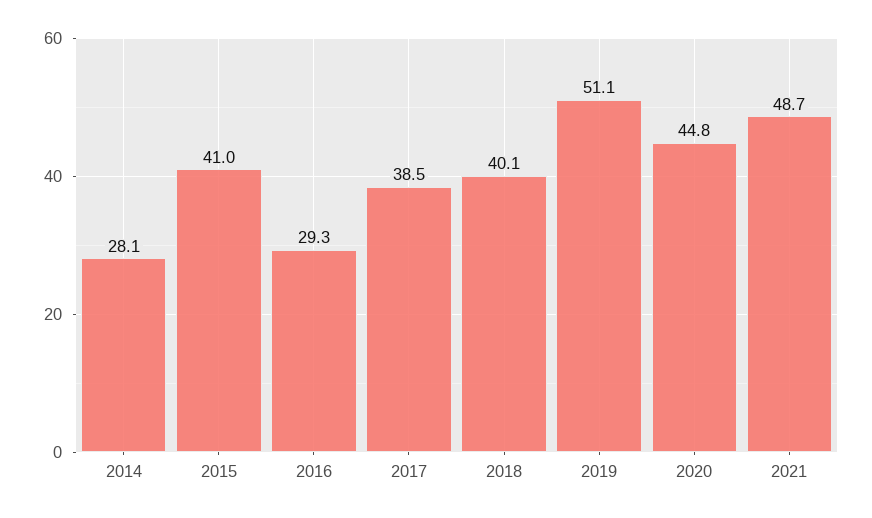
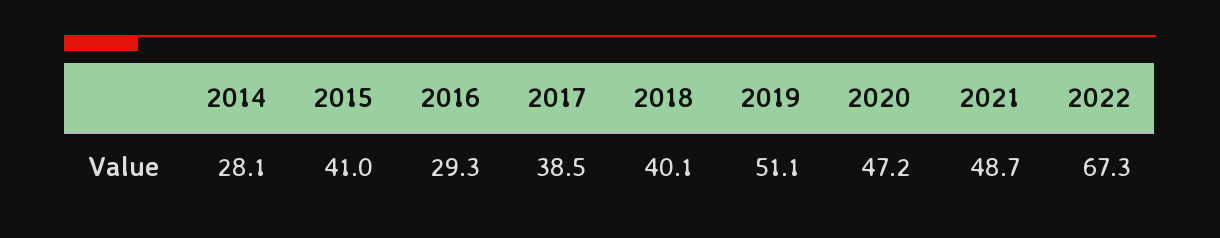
2020: 44.8 -> 47.2
2022: none -> 67.3

